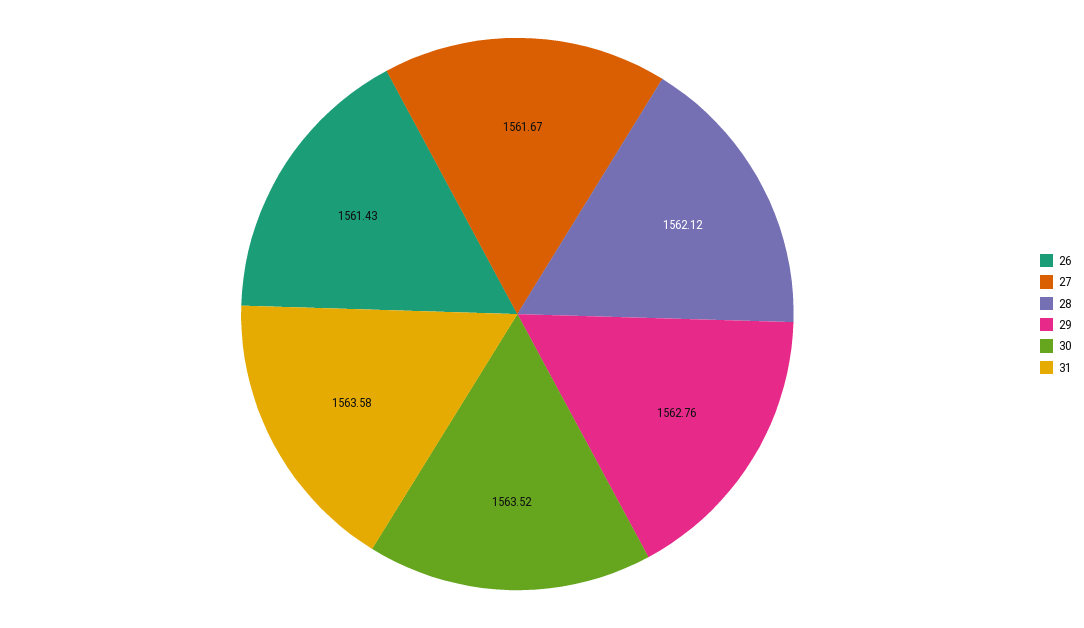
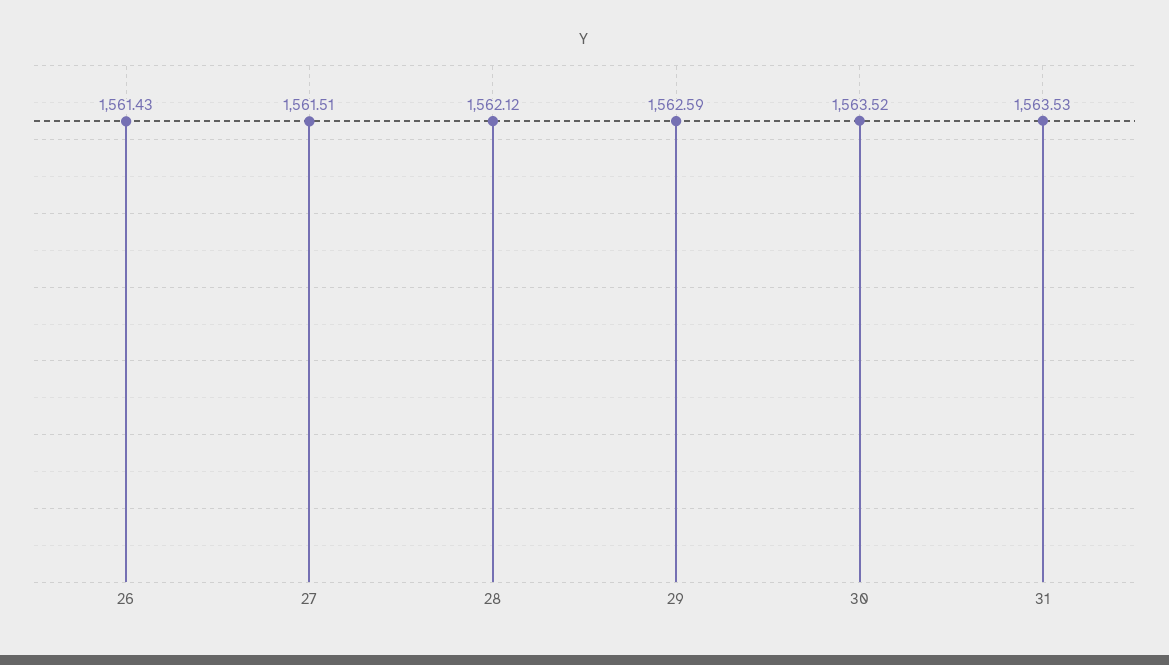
27: 1561.67 -> 1561.51
29: 1562.76 -> 1562.59
31: 1563.58 -> 1563.53

